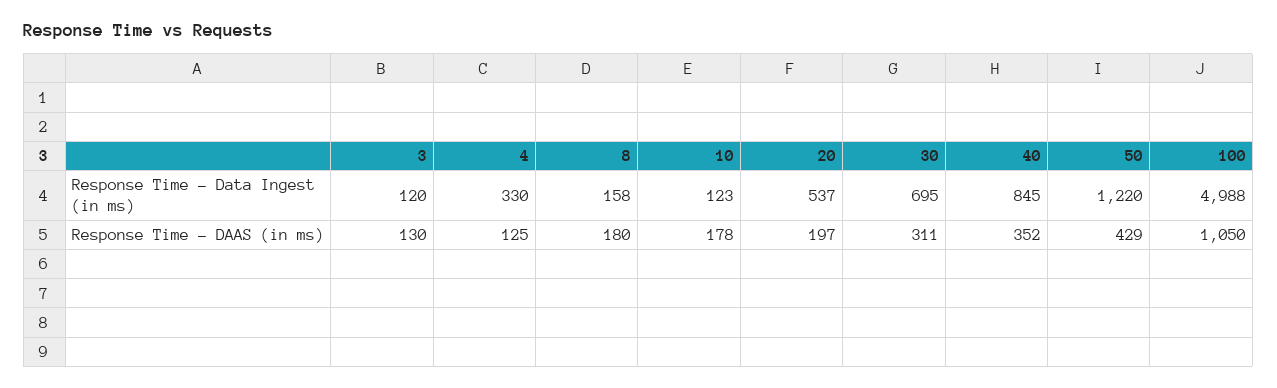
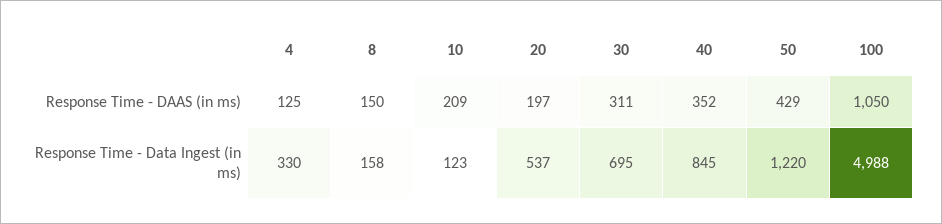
3, Response Time - Data Ingest (in ms): 120 -> none
3, Response Time - DAAS (in ms): 130 -> none
8, Response Time - DAAS (in ms): 180 -> 150
10, Response Time - DAAS (in ms): 178 -> 209

